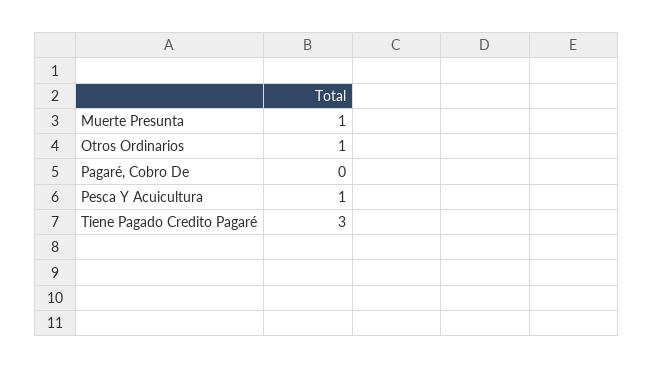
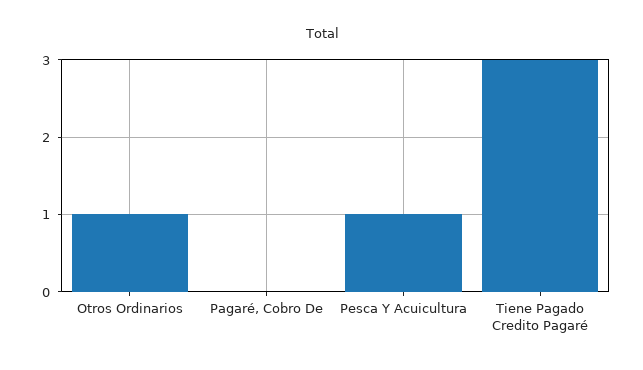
Muerte Presunta: 1 -> none

